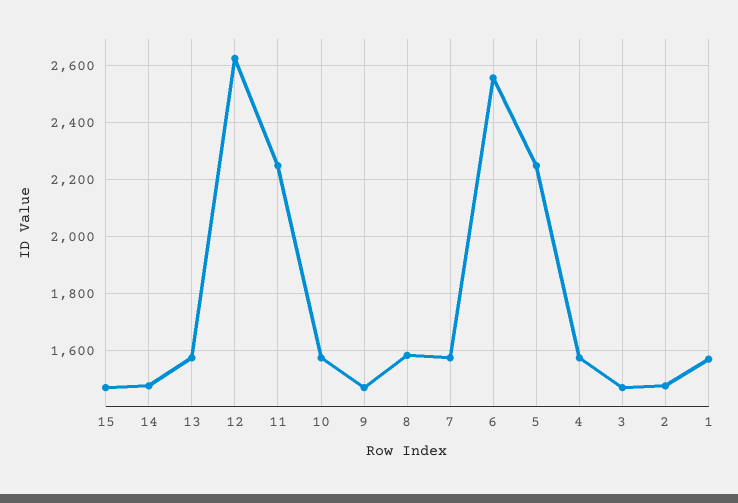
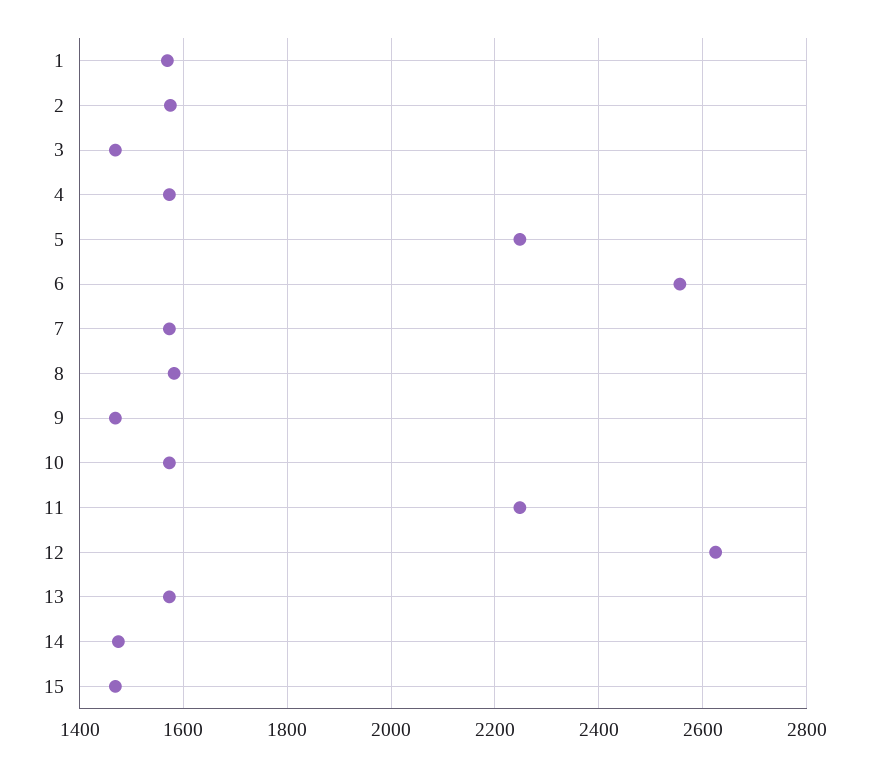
2: 1475 -> 1580

